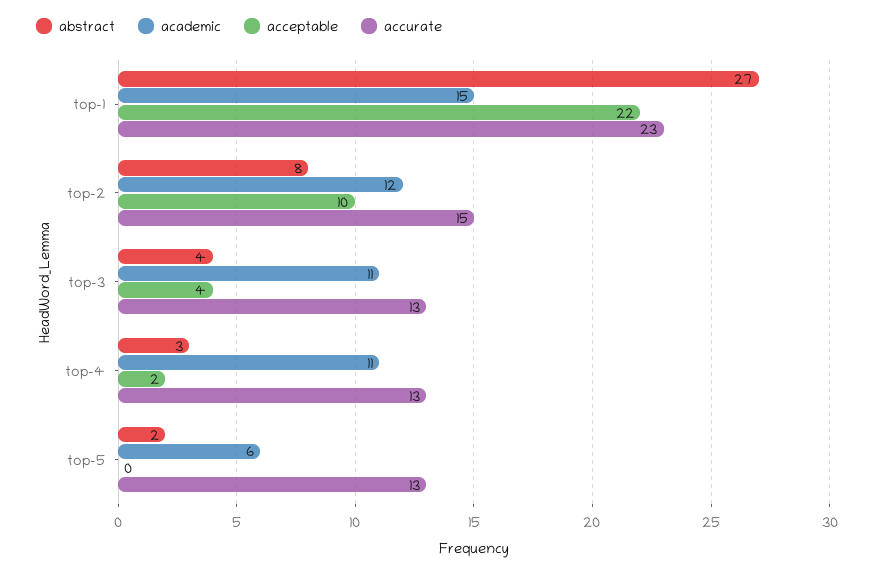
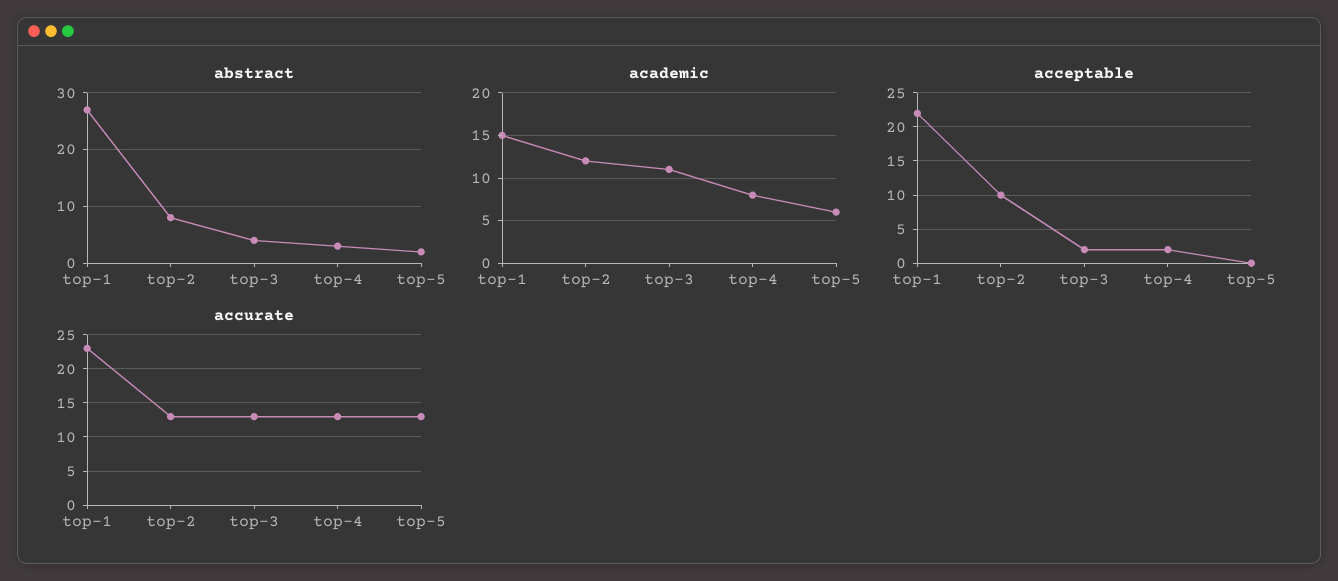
accurate, top-2: 15 -> 13
acceptable, top-3: 4 -> 2
academic, top-4: 11 -> 8

